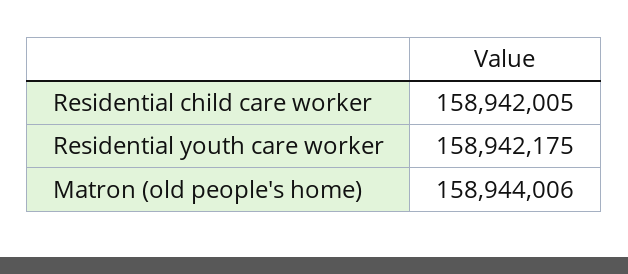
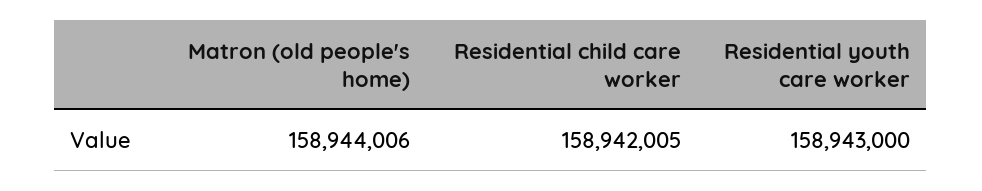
Residential youth care worker: 158942175 -> 158943000

